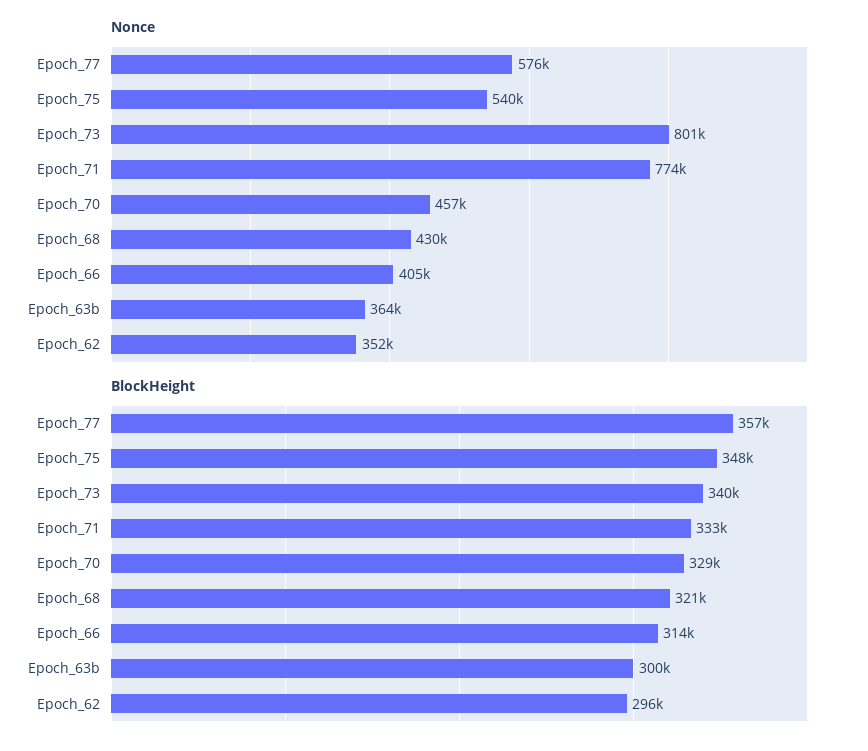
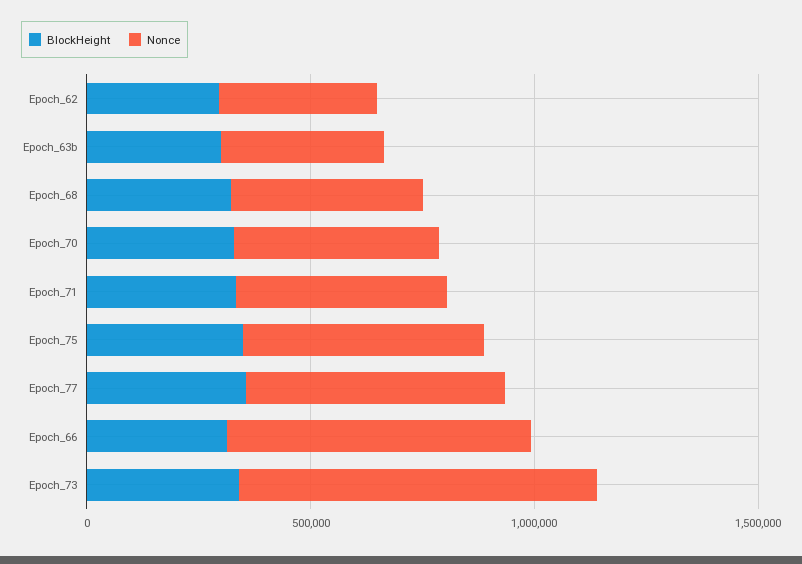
Nonce, Epoch_71: 774000 -> 500000
Nonce, Epoch_66: 405000 -> 700000

